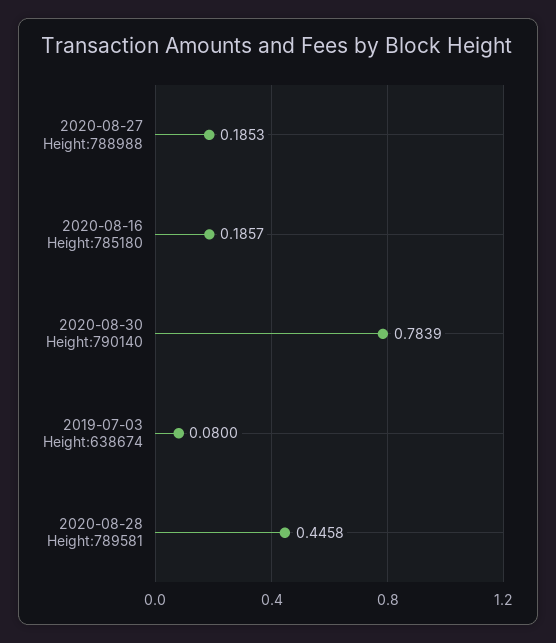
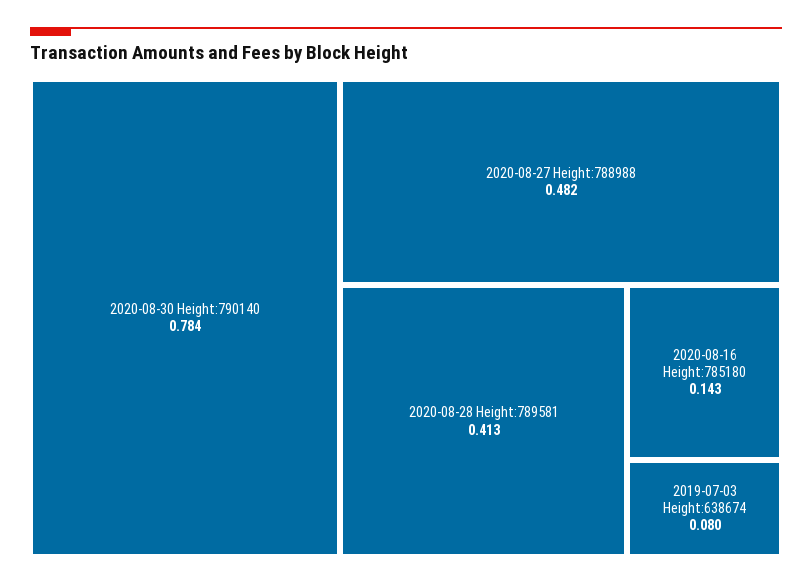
2020-08-27 Height:788988: 0.1853 -> 0.482
2020-08-16 Height:785180: 0.1857 -> 0.143
2020-08-28 Height:789581: 0.4458 -> 0.413

